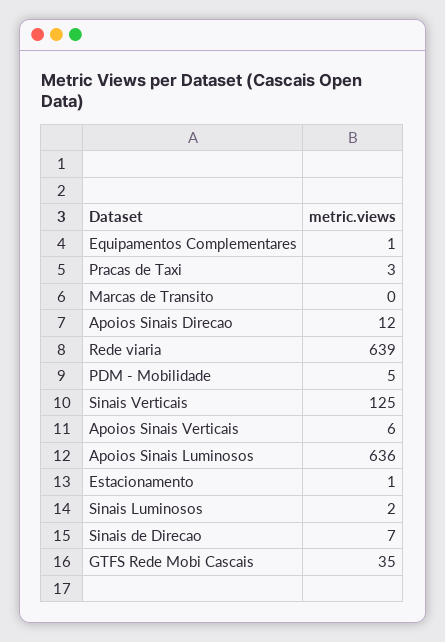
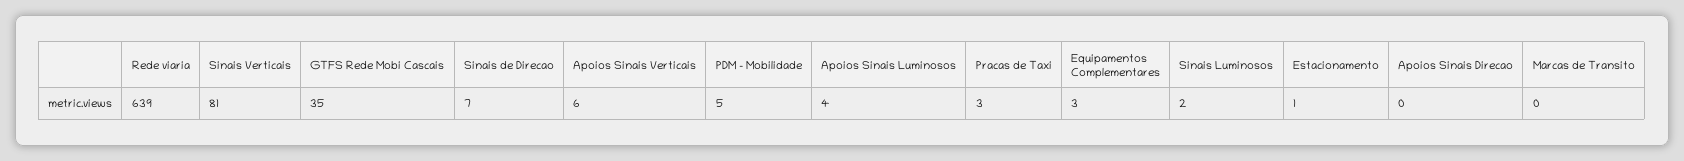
Equipamentos Complementares: 1 -> 3
Apoios Sinais Direcao: 12 -> 0
Sinais Verticais: 125 -> 81
Apoios Sinais Luminosos: 636 -> 4

